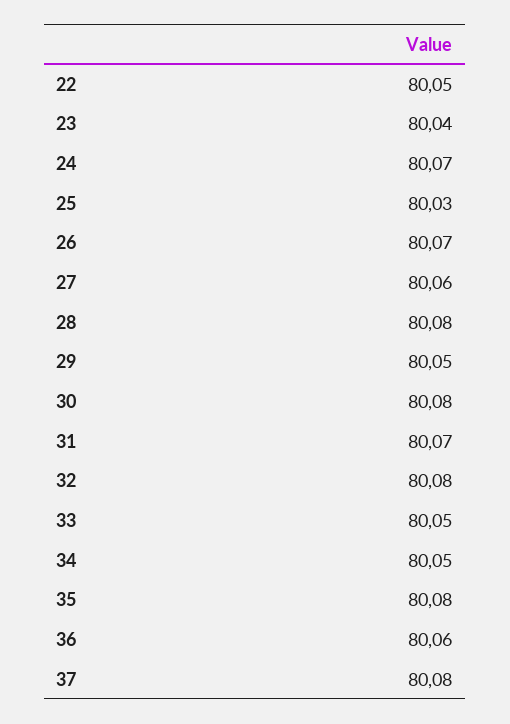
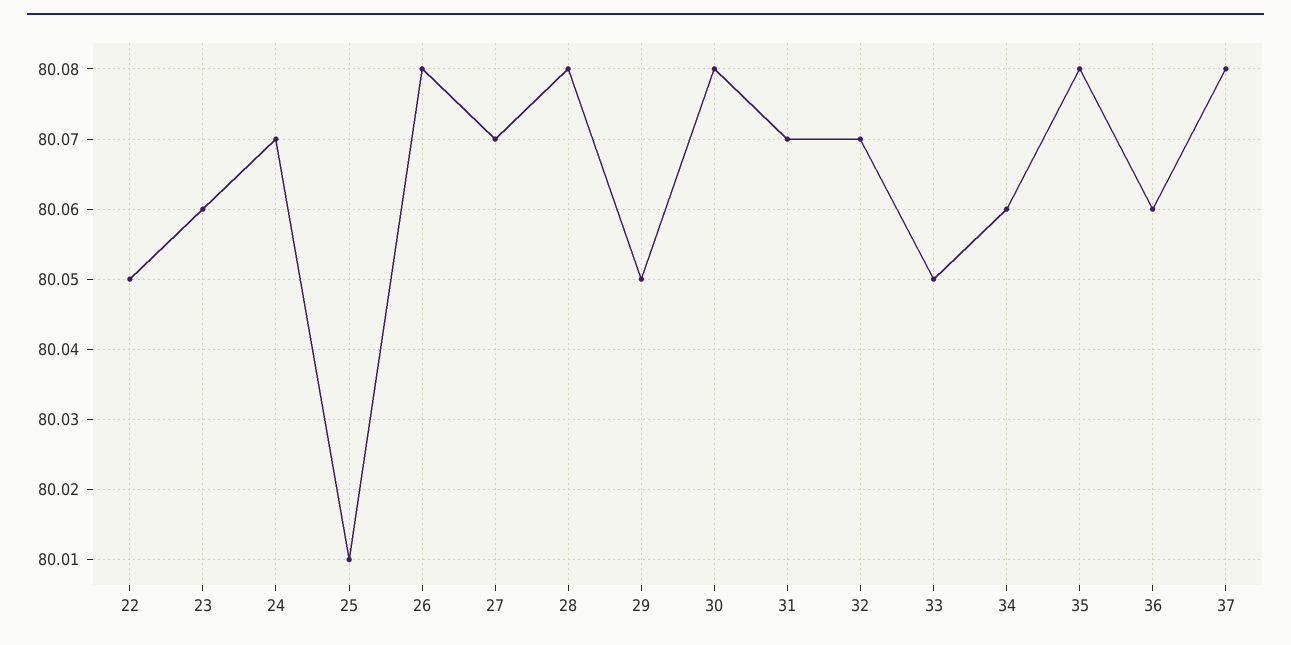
23: 80.04 -> 80.06
25: 80.03 -> 80.01
26: 80.07 -> 80.08
27: 80.06 -> 80.07
32: 80.08 -> 80.07
34: 80.05 -> 80.06

